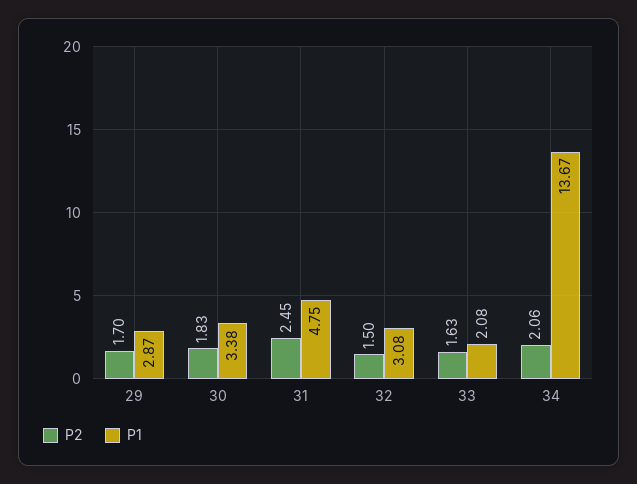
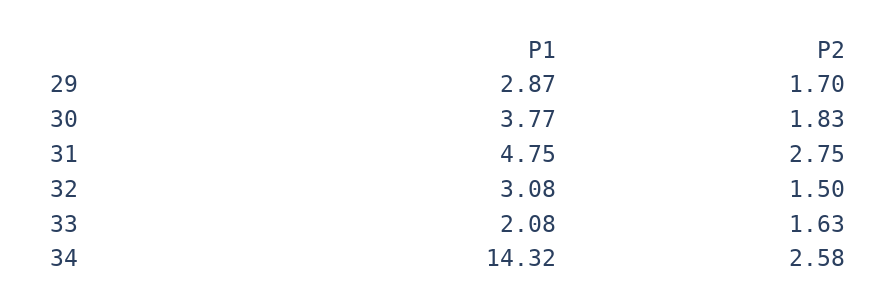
P1, 30: 3.38 -> 3.77
P2, 31: 2.45 -> 2.75
P2, 34: 2.06 -> 2.58
P1, 34: 13.67 -> 14.32

